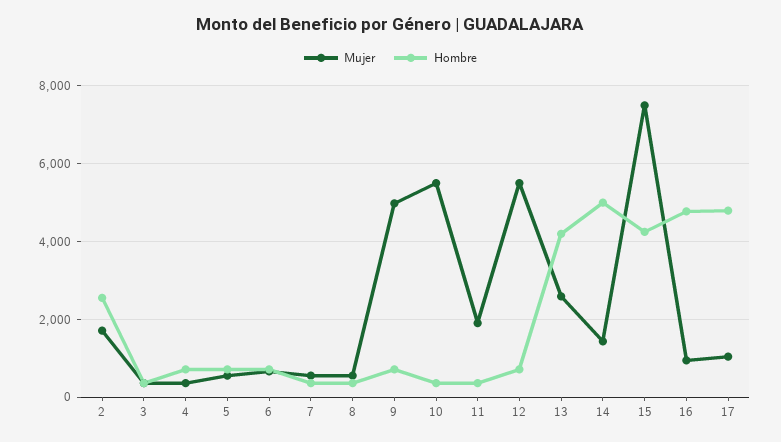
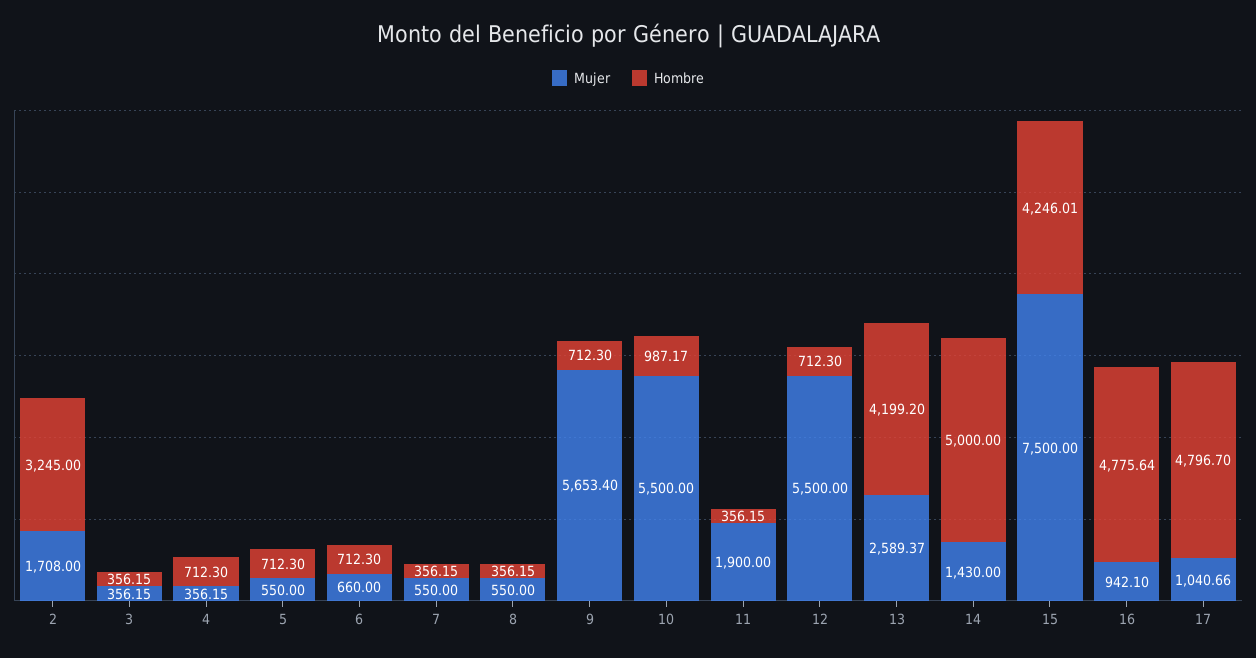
Hombre, 2: 2600 -> 3245
Mujer, 9: 5000 -> 5653.4
Hombre, 10: 400 -> 987.17

